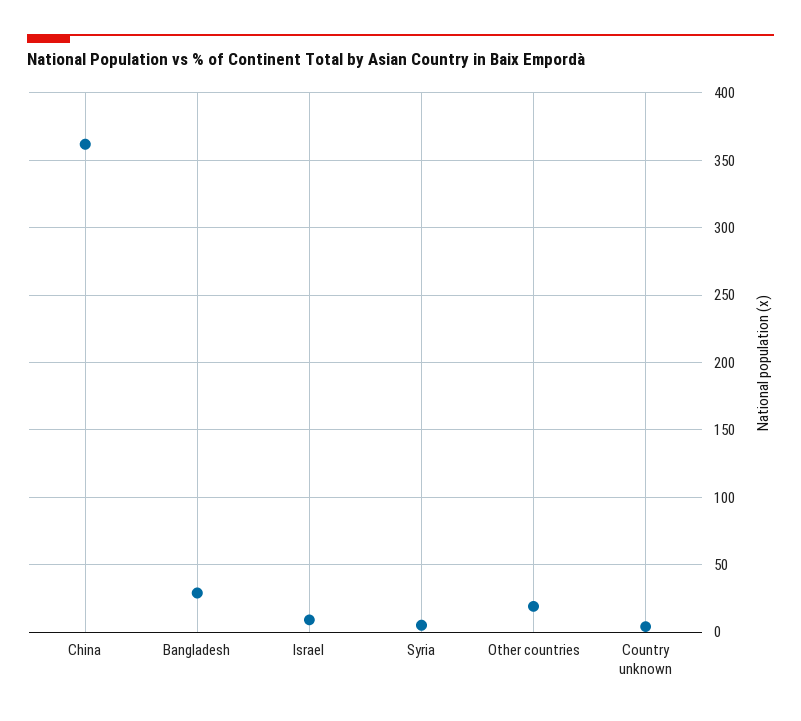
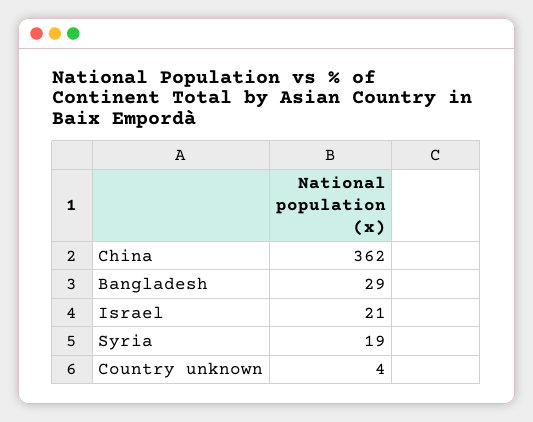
Israel: 10 -> 21
Syria: 5 -> 19
Other countries: 20 -> none

